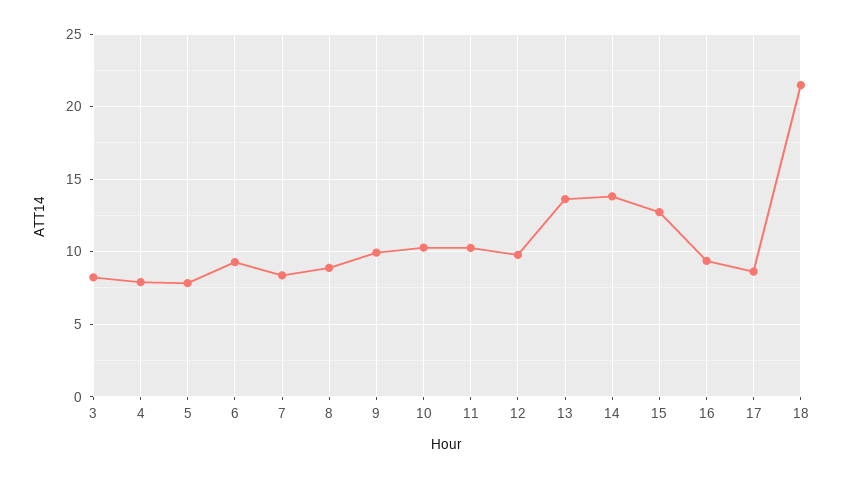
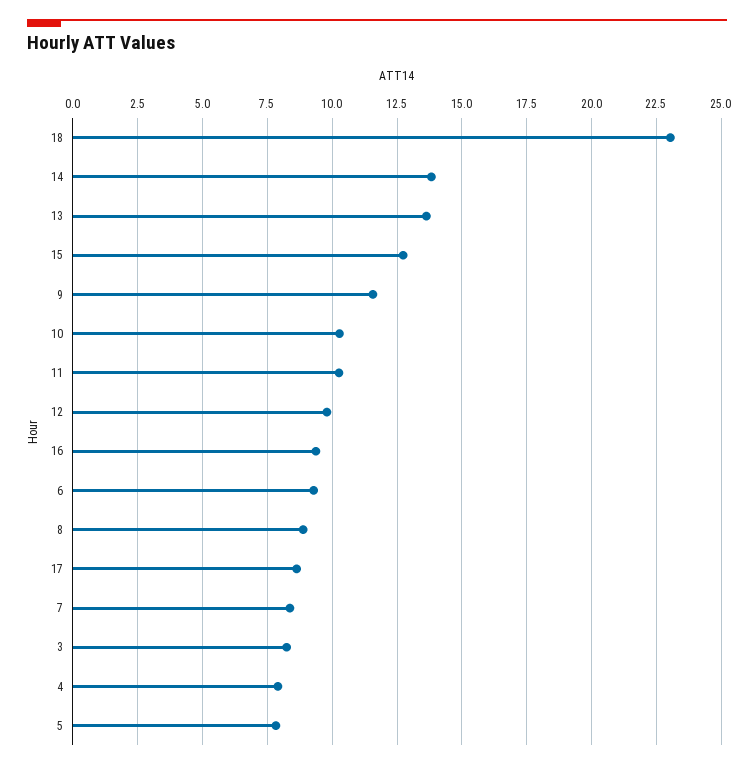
9: 10 -> 11.5
18: 21.5 -> 23

